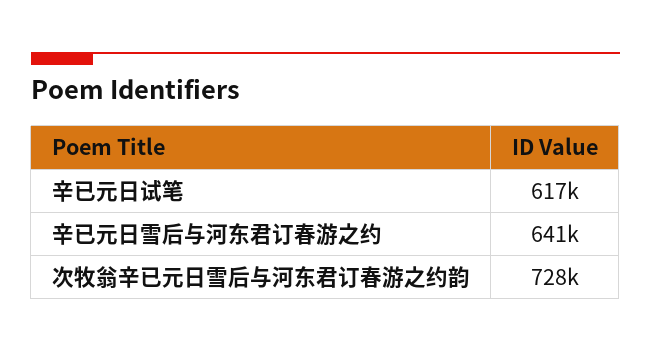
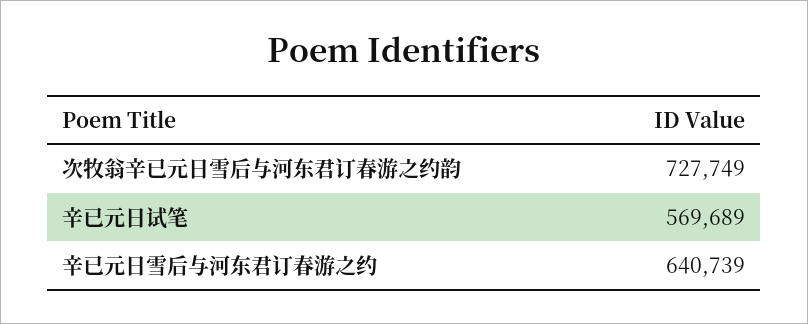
辛已元日试笔: 617000 -> 569689

